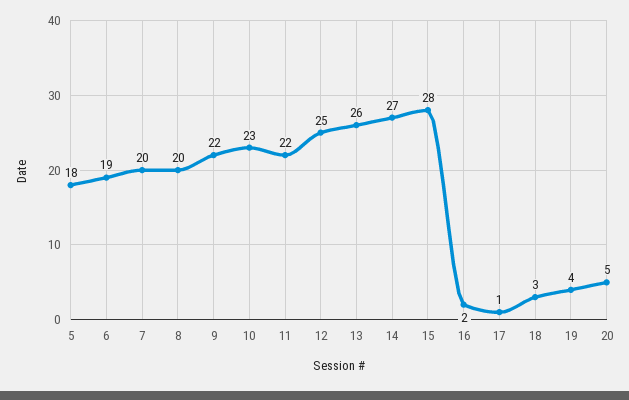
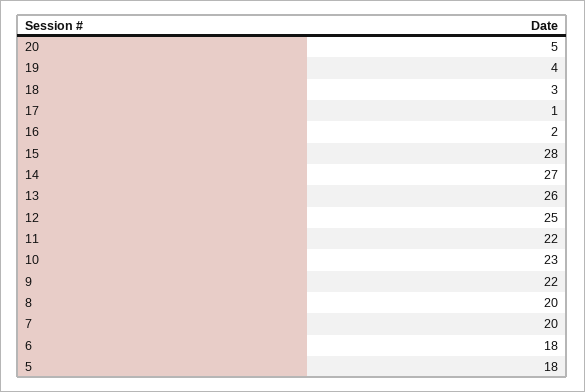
6: 19 -> 18

